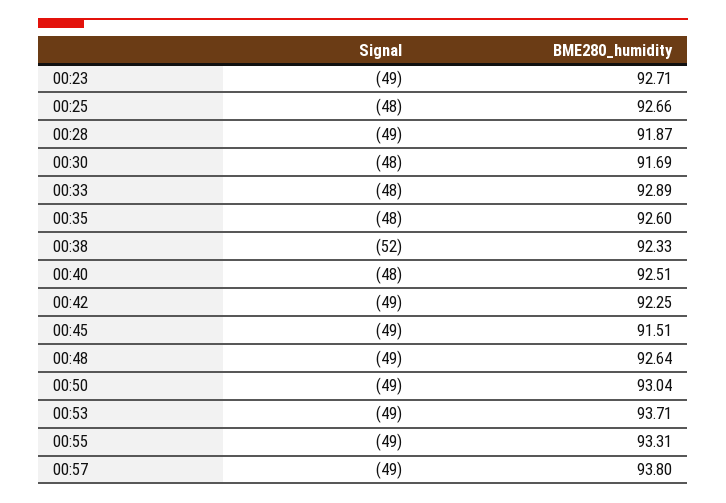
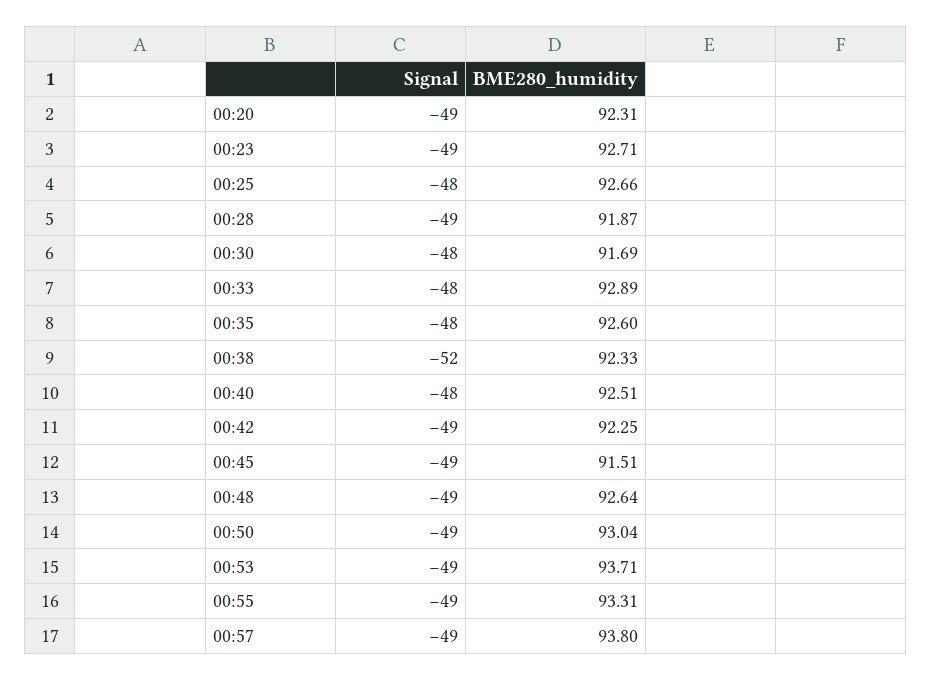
Signal, 00:20: none -> -49
BME280_humidity, 00:20: none -> 92.31

